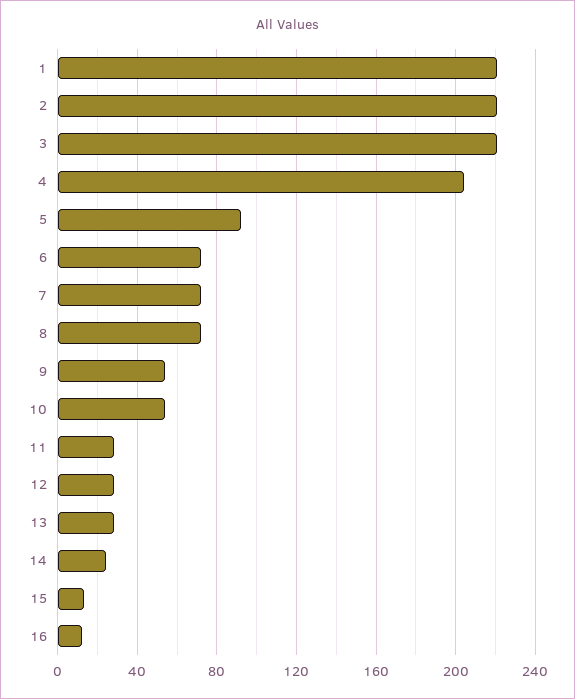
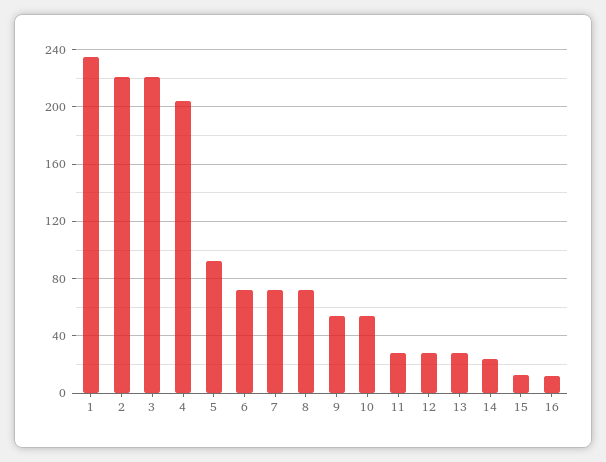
1: 220 -> 235

